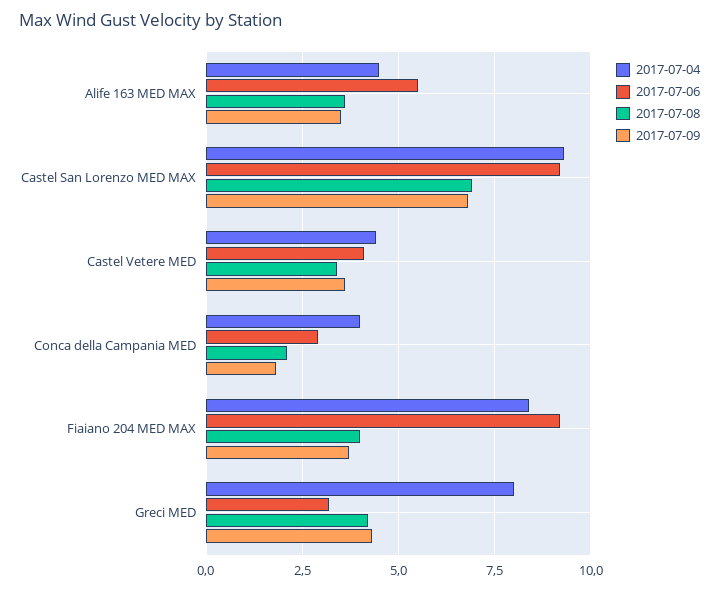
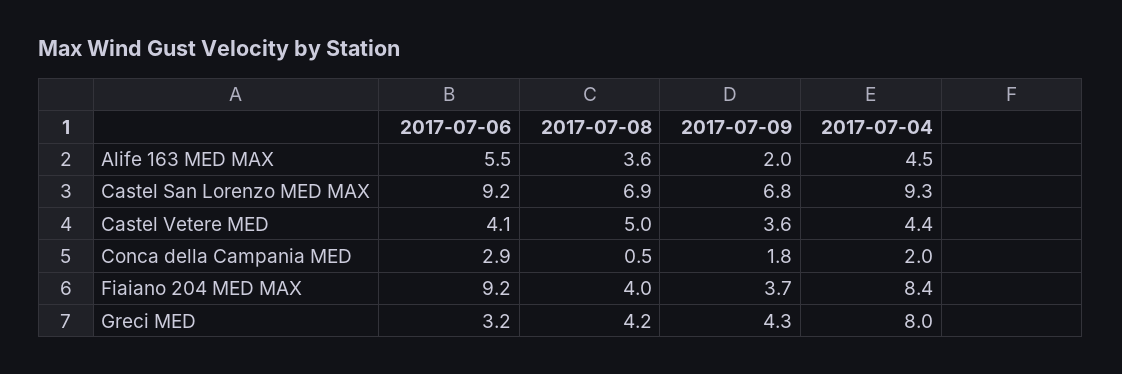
2017-07-09, Alife 163 MED MAX: 3.5 -> 2
2017-07-08, Castel Vetere MED: 3.5 -> 5
2017-07-04, Conca della Campania MED: 4 -> 2
2017-07-08, Conca della Campania MED: 2 -> 0.5

